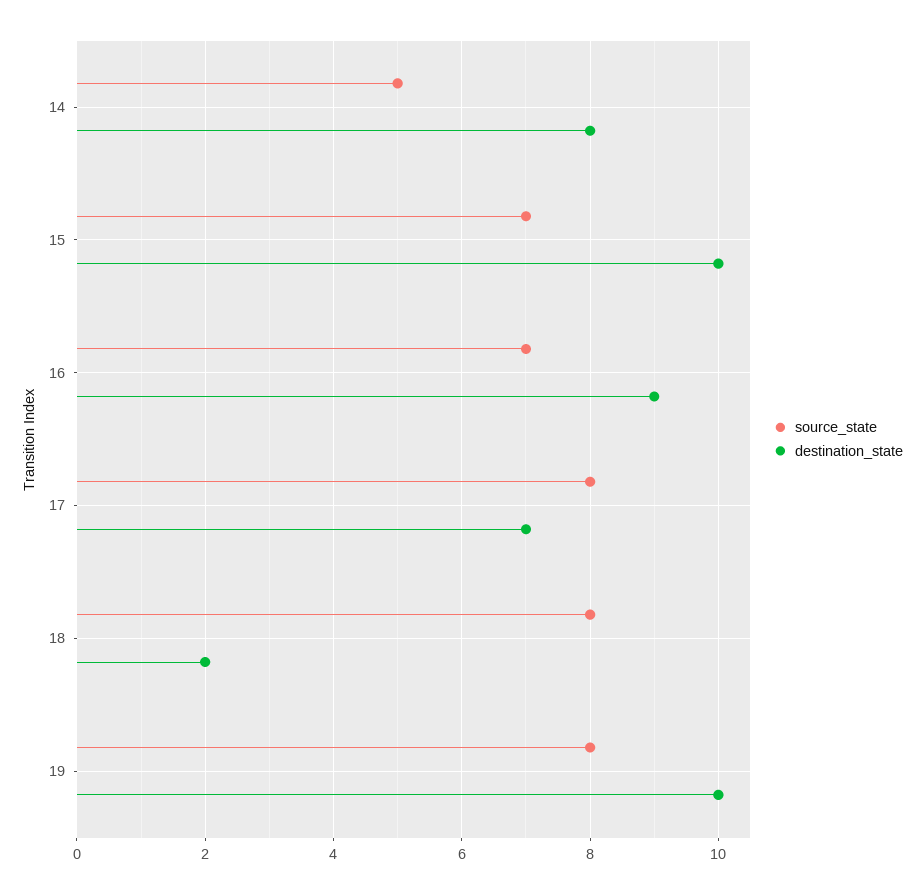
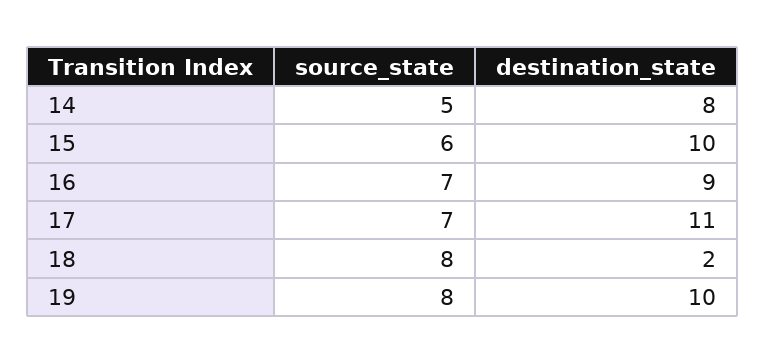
source_state, 15: 7 -> 6
source_state, 17: 8 -> 7
destination_state, 17: 7 -> 11

